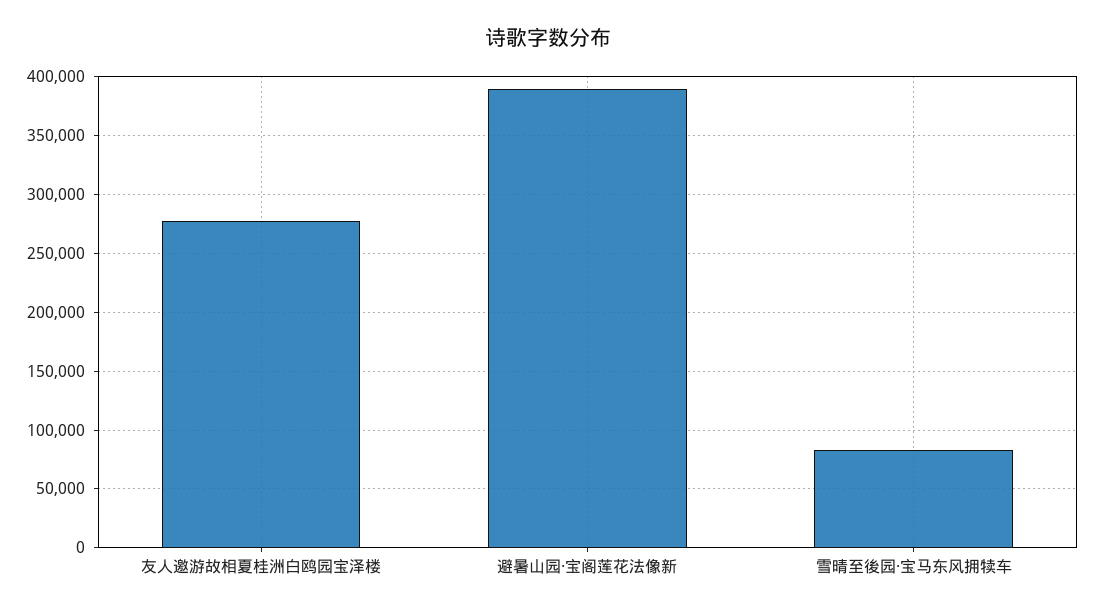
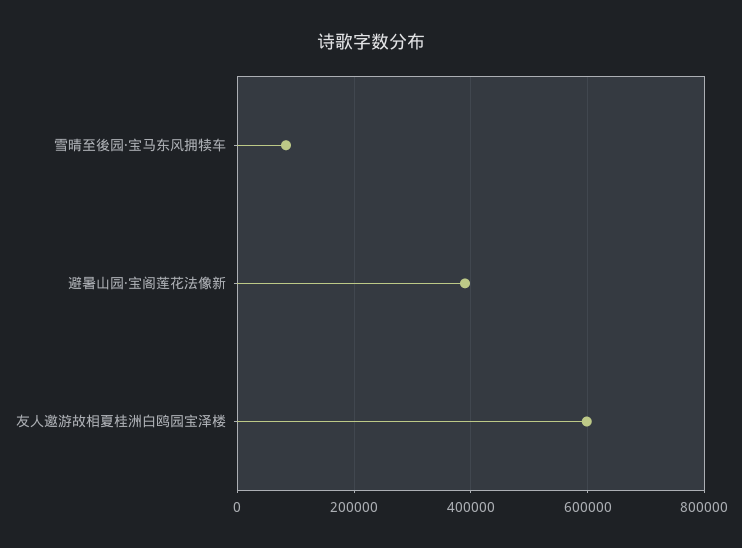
友人邀游故相夏桂洲白鸥园宝泽楼: 280000 -> 600000

